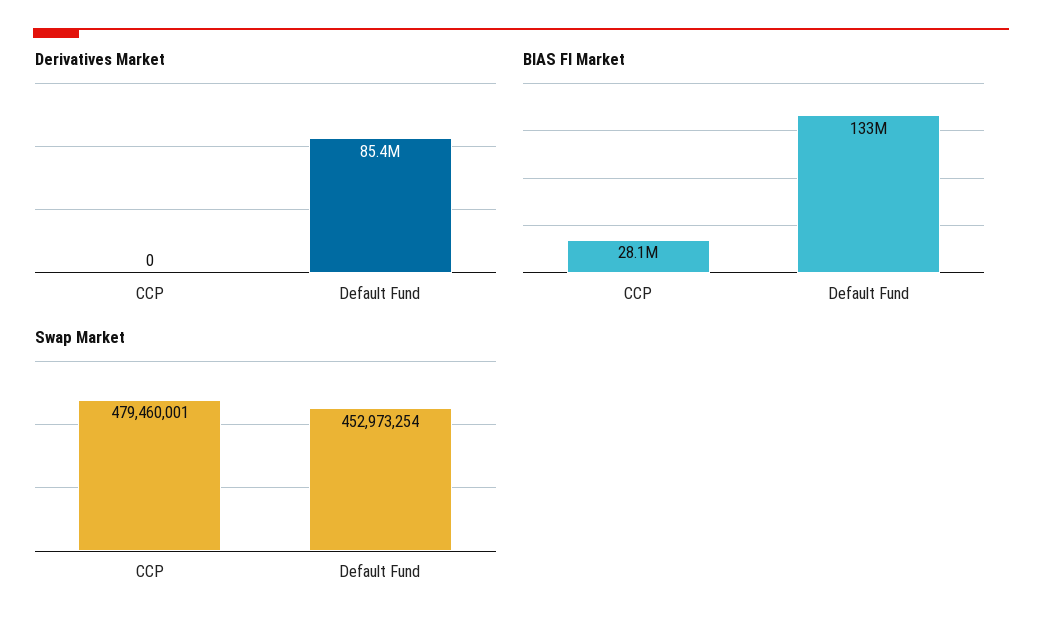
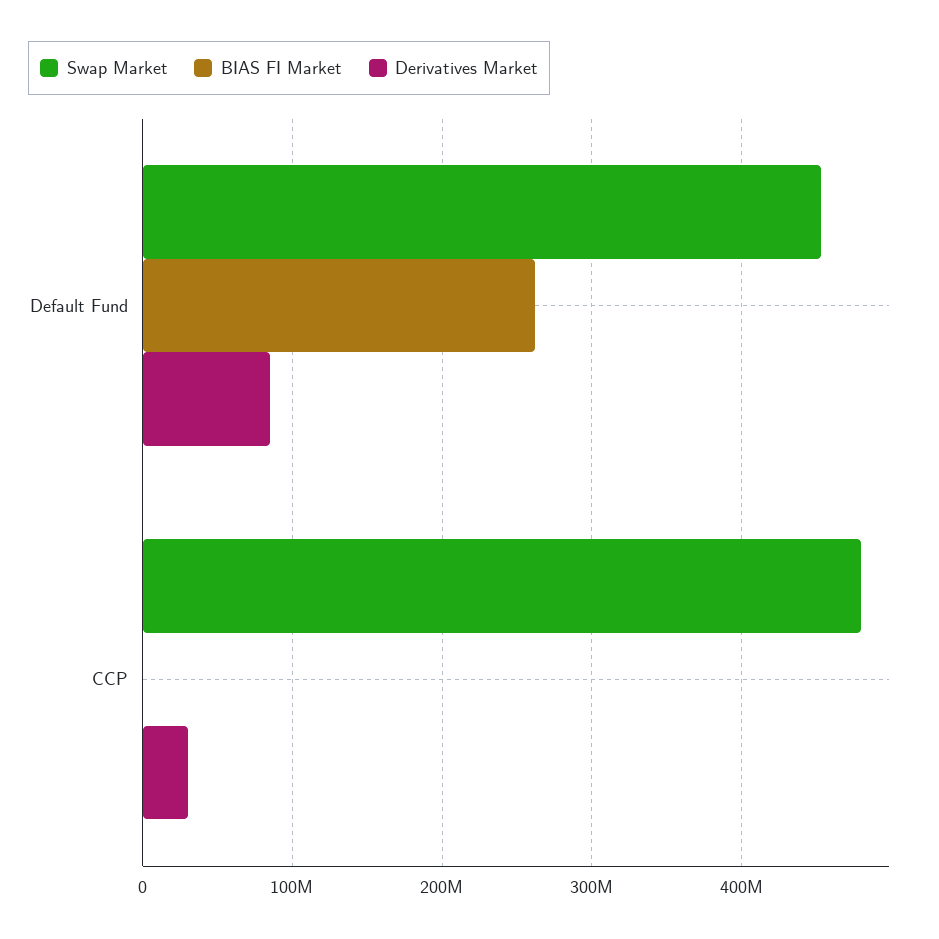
Derivatives Market, CCP: 0 -> 30000000
BIAS FI Market, CCP: 28100000 -> 0
BIAS FI Market, Default Fund: 133000000 -> 260000000

